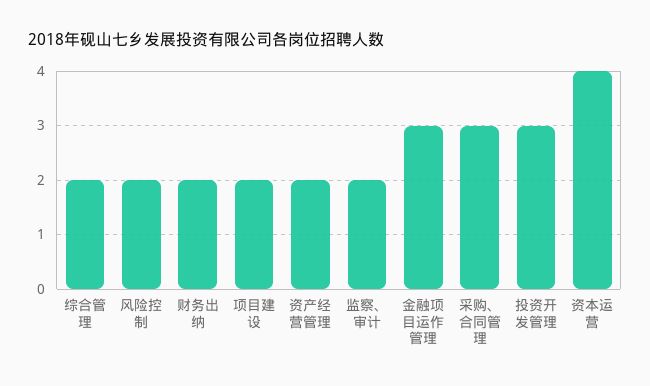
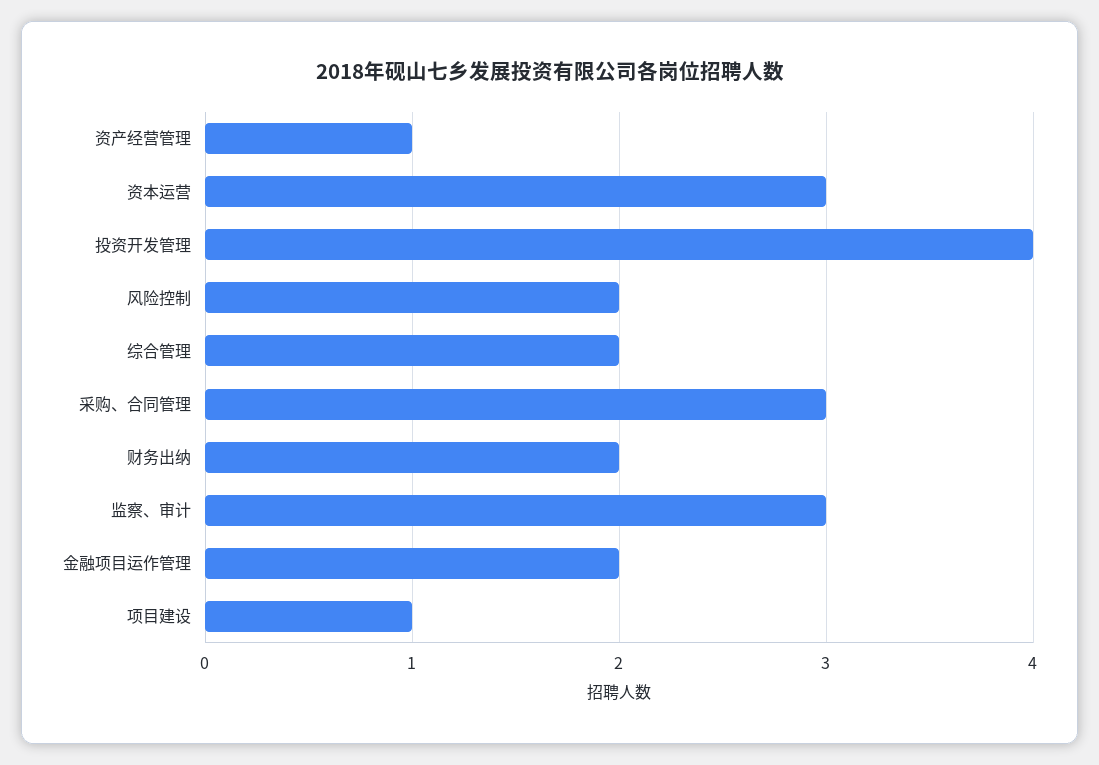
项目建设: 2 -> 1
资产经营管理: 2 -> 1
监察、审计: 2 -> 3
金融项目运作管理: 3 -> 2
投资开发管理: 3 -> 4
资本运营: 4 -> 3

